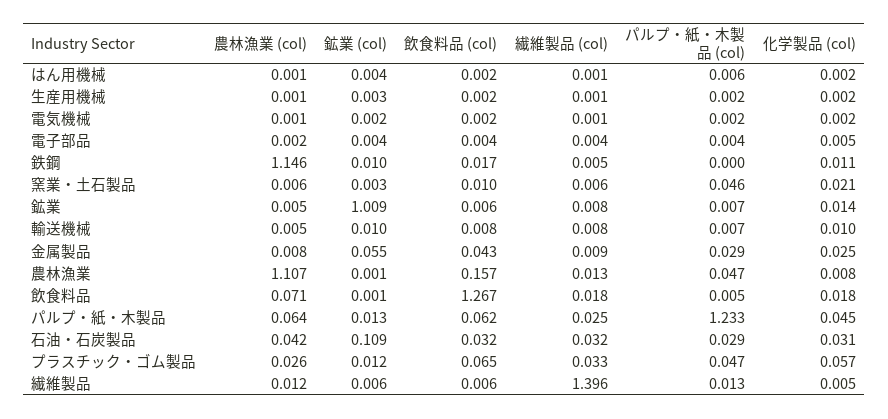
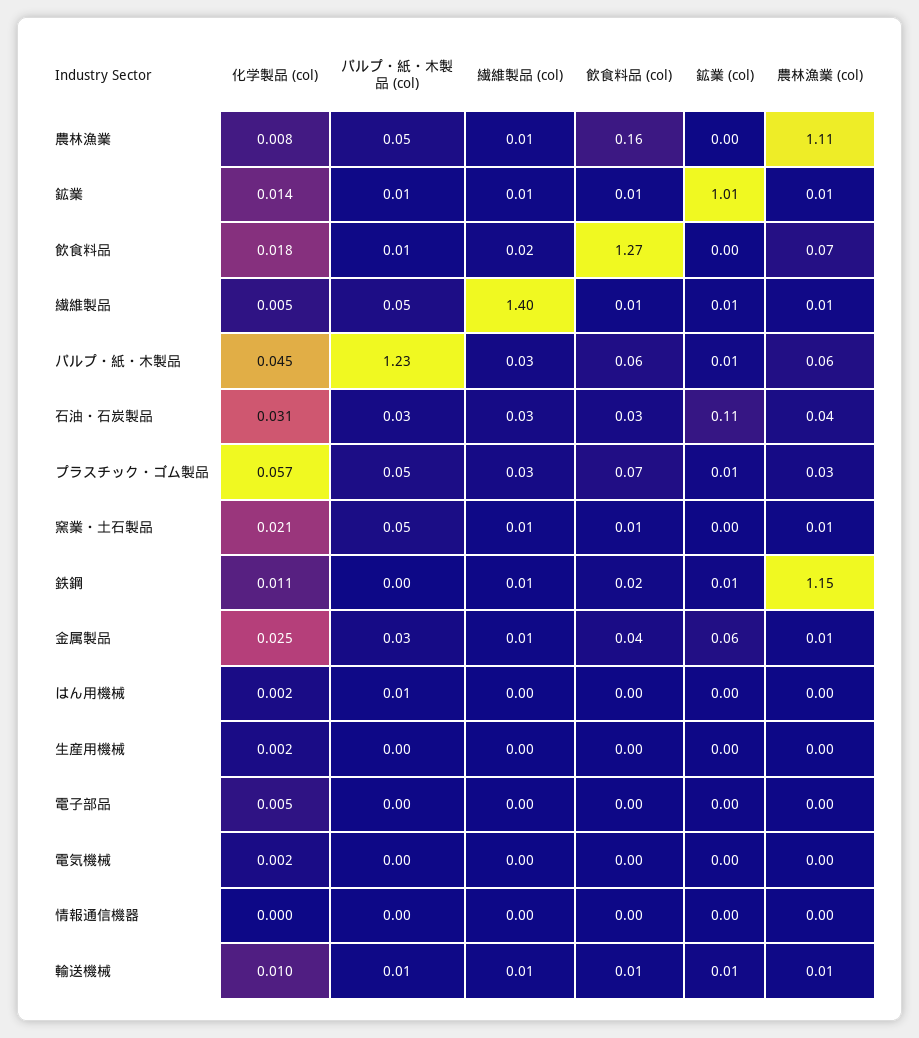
パルプ・紙・木製品 (col), 繊維製品: 0.013 -> 0.05
化学製品 (col), 情報通信機器: none -> 0
パルプ・紙・木製品 (col), 情報通信機器: none -> 0
繊維製品 (col), 情報通信機器: none -> 0
飲食料品 (col), 情報通信機器: none -> 0
鉱業 (col), 情報通信機器: none -> 0
農林漁業 (col), 情報通信機器: none -> 0

